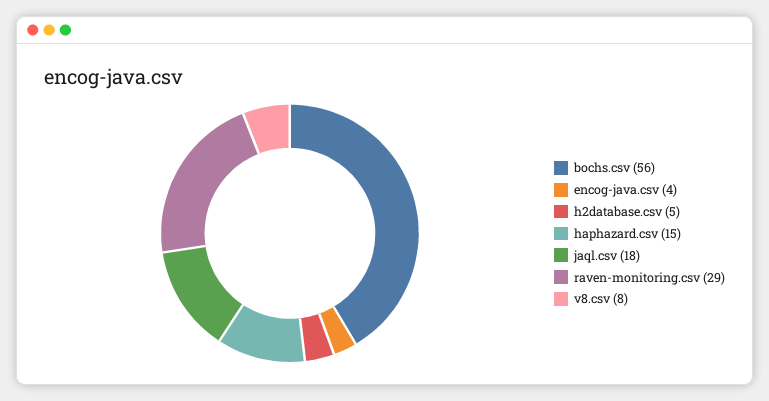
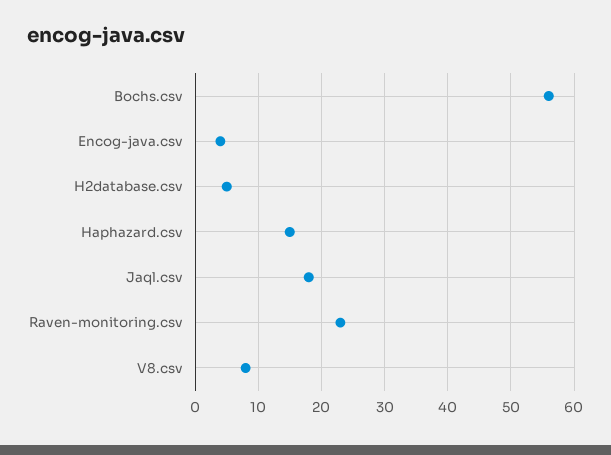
raven-monitoring.csv: 29 -> 23

